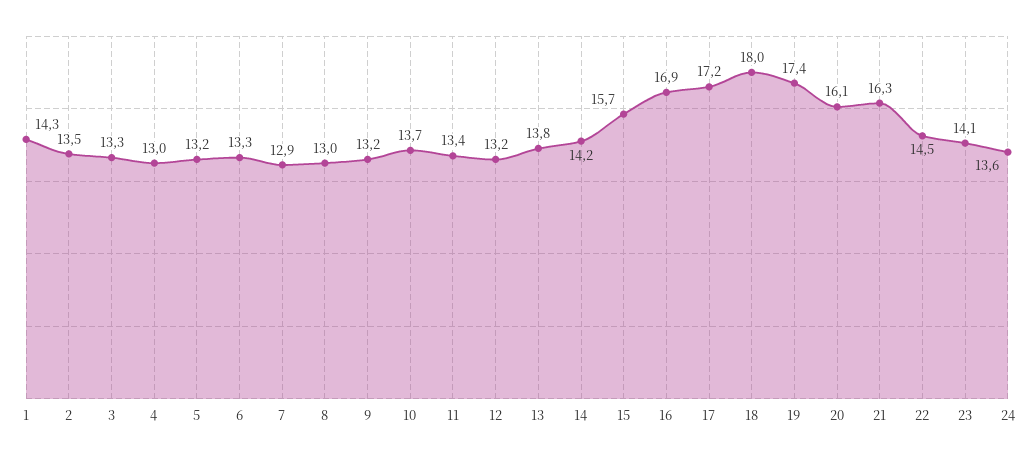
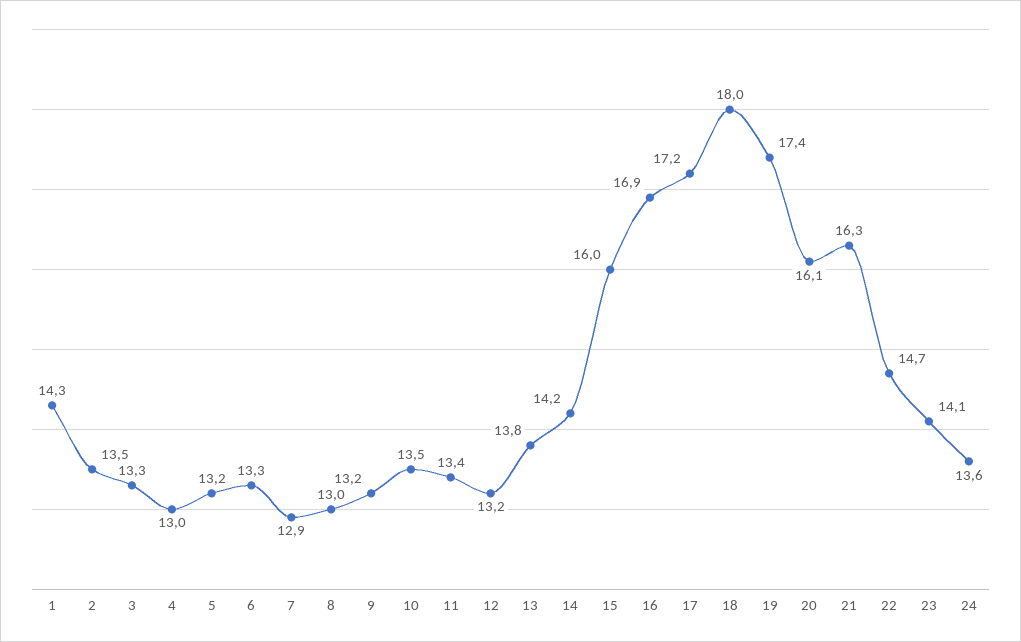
10: 13.7 -> 13.5
15: 15.7 -> 16
22: 14.5 -> 14.7

